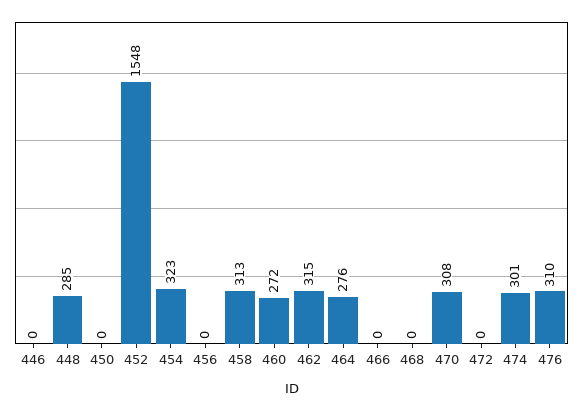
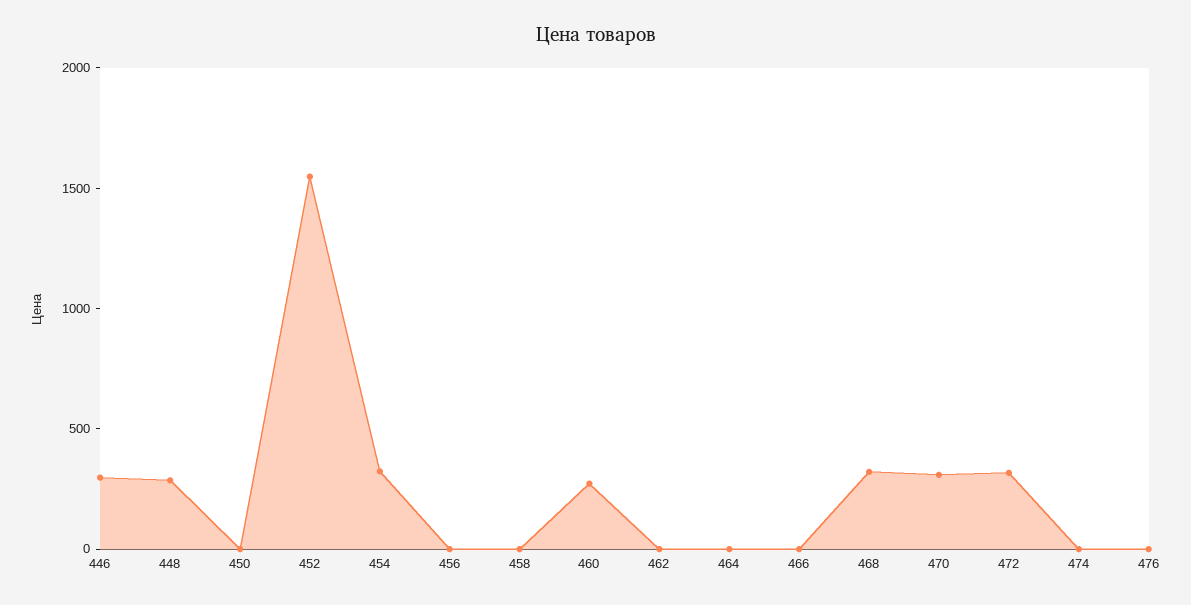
446: 0 -> 300
458: 313 -> 0
462: 315 -> 0
464: 276 -> 0
468: 0 -> 300
472: 0 -> 300
474: 301 -> 0
476: 310 -> 0

